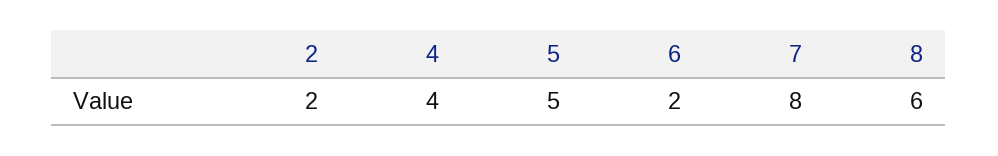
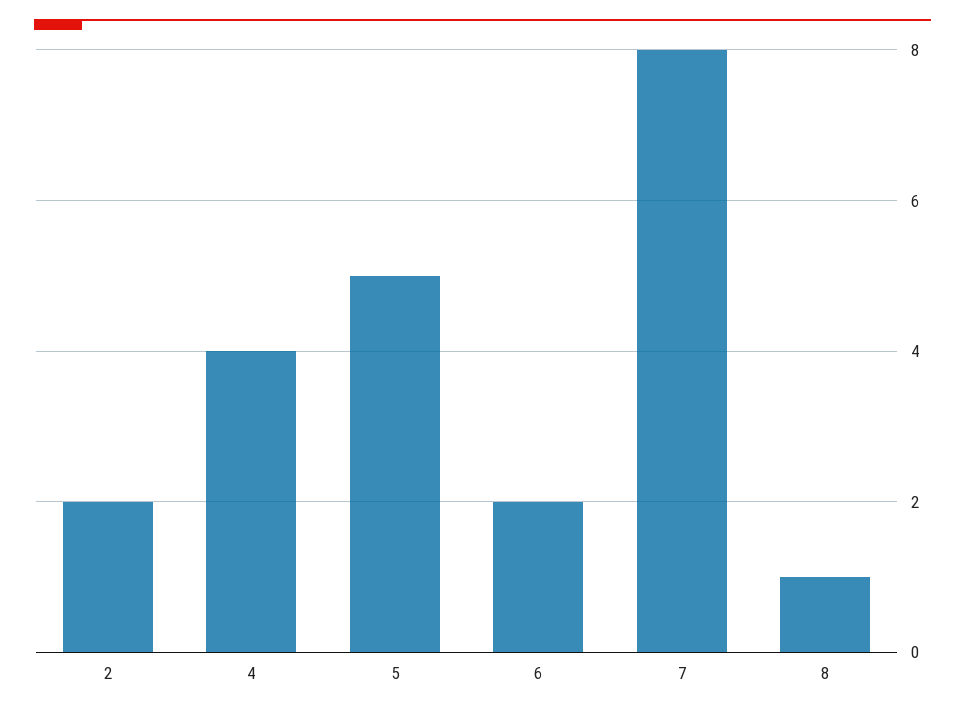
8: 6 -> 1

